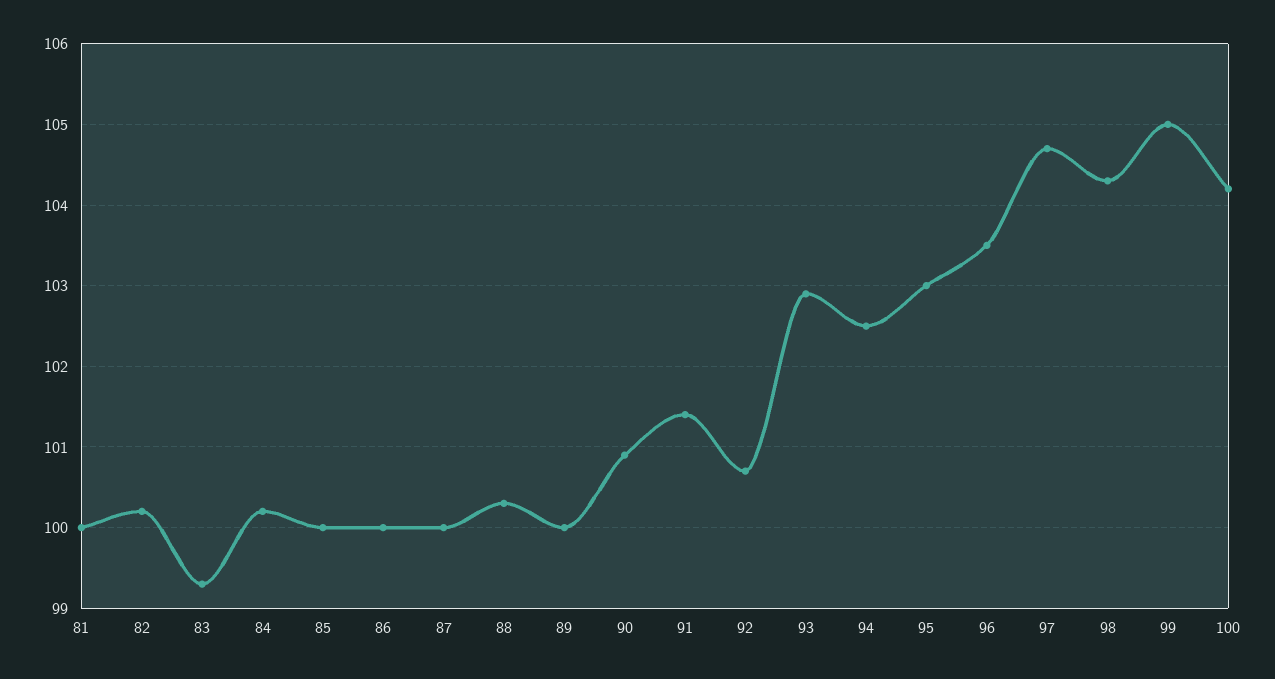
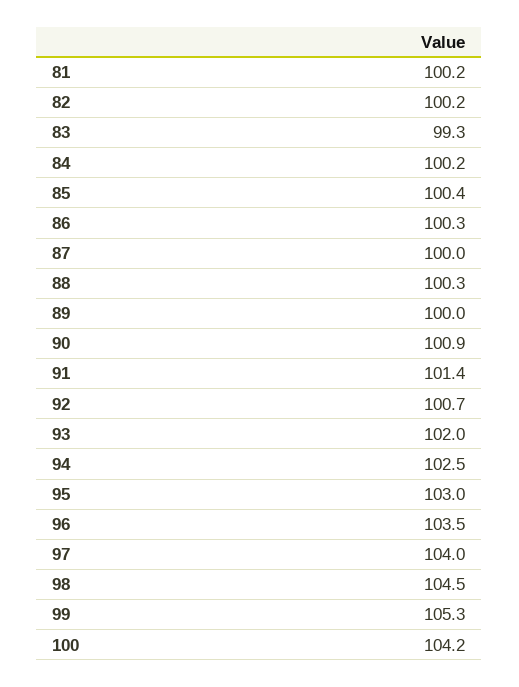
81: 100 -> 100.2
85: 100 -> 100.4
86: 100 -> 100.3
93: 102.9 -> 102
97: 104.7 -> 104
98: 104.3 -> 104.5
99: 105 -> 105.3

